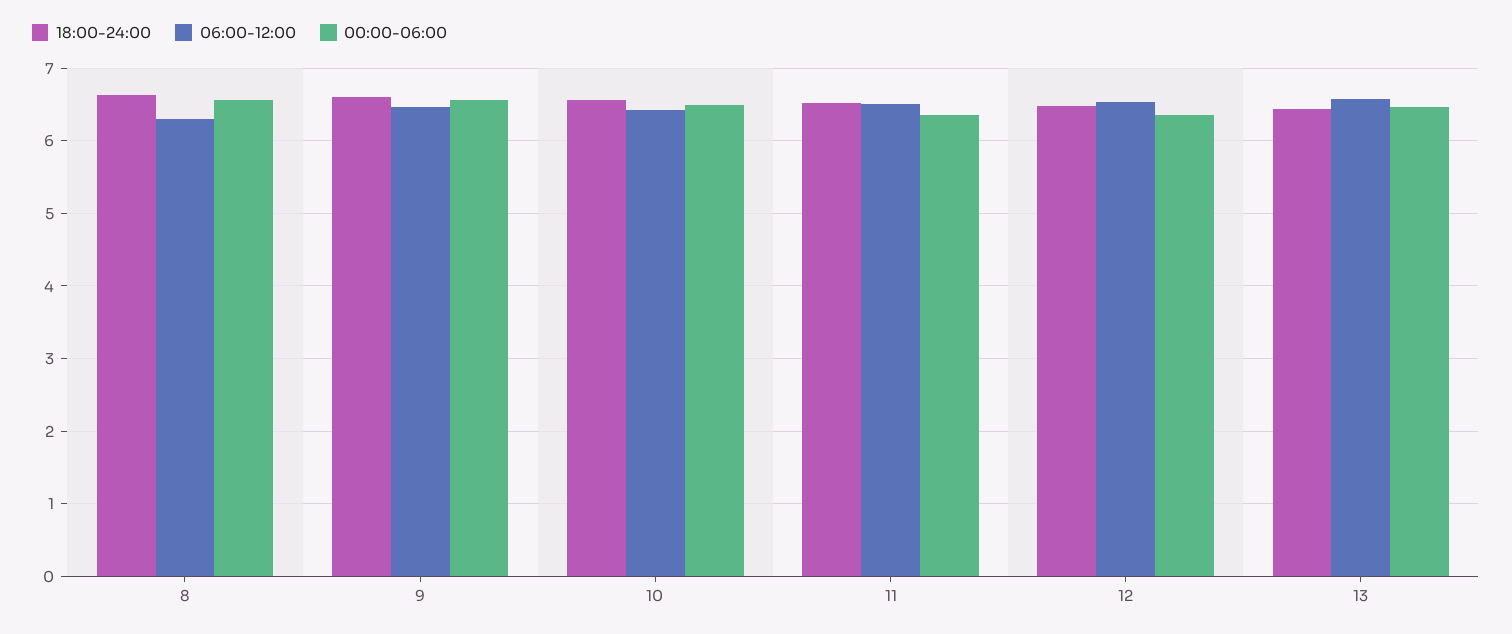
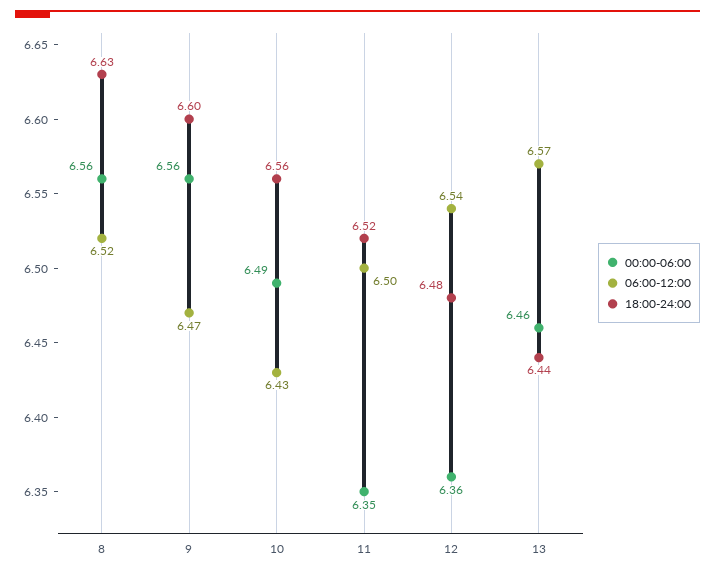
06:00-12:00, 8: 6.3 -> 6.52

